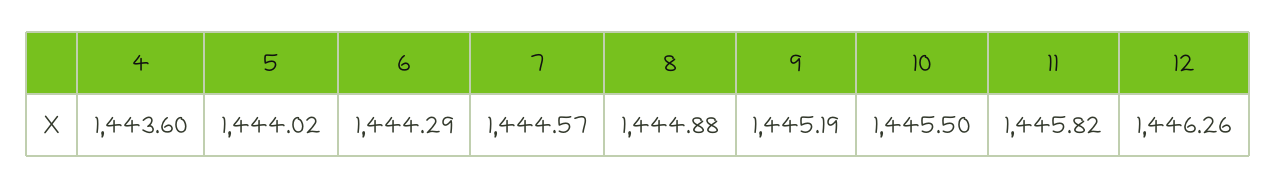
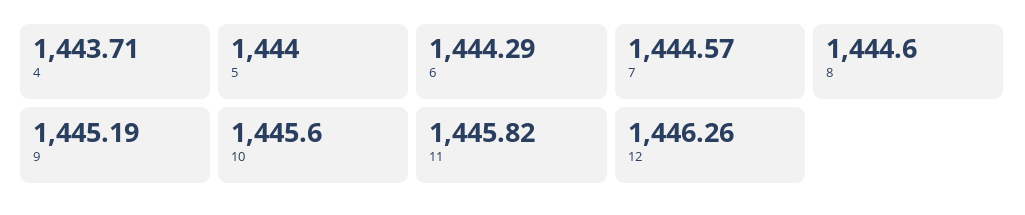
4: 1443.6 -> 1443.71
5: 1444.02 -> 1444
8: 1444.88 -> 1444.6
10: 1445.5 -> 1445.6

